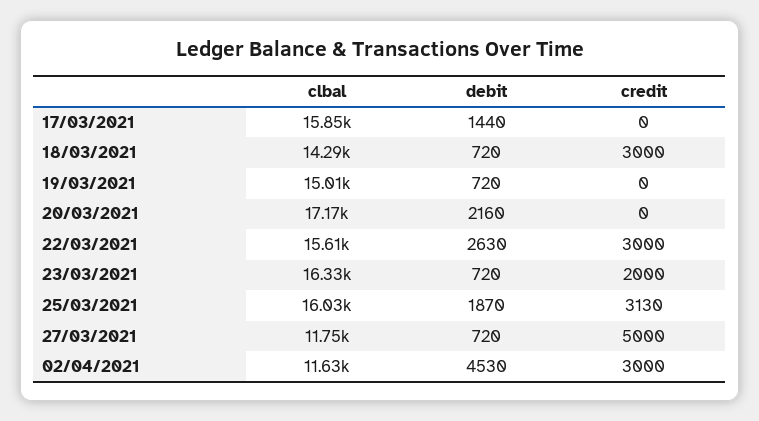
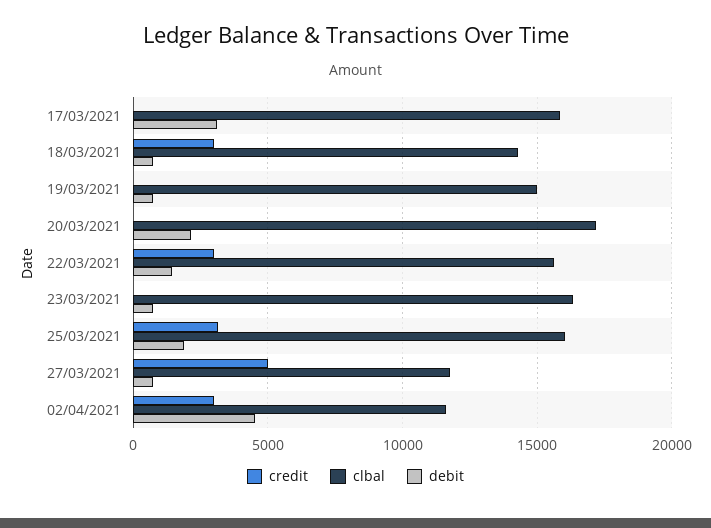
debit, 17/03/2021: 1440 -> 3000
debit, 22/03/2021: 2630 -> 1500
credit, 23/03/2021: 2000 -> 0

